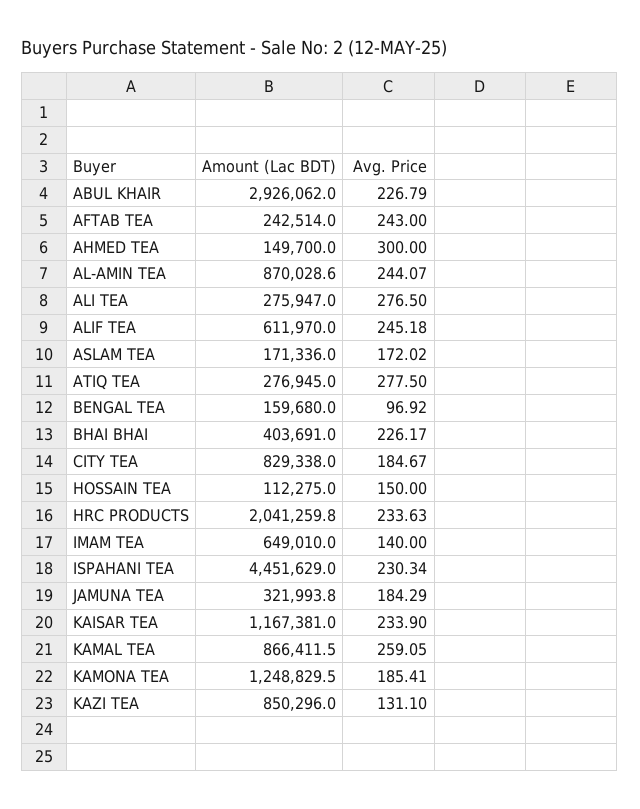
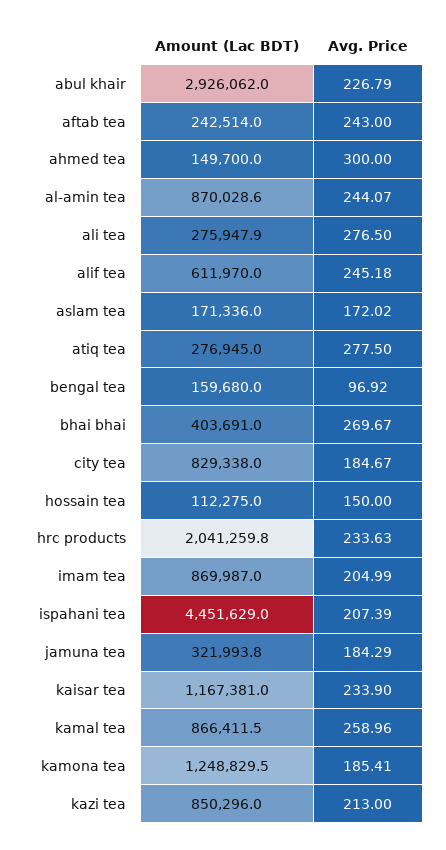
Amount (Lac BDT), ALI TEA: 275947 -> 275947.9
Avg. Price, BHAI BHAI: 226.17 -> 269.67
Amount (Lac BDT), IMAM TEA: 649010 -> 869987
Avg. Price, IMAM TEA: 140 -> 204.99
Avg. Price, ISPAHANI TEA: 230.34 -> 207.39
Avg. Price, KAMAL TEA: 259.05 -> 258.96
Avg. Price, KAZI TEA: 131.1 -> 213

